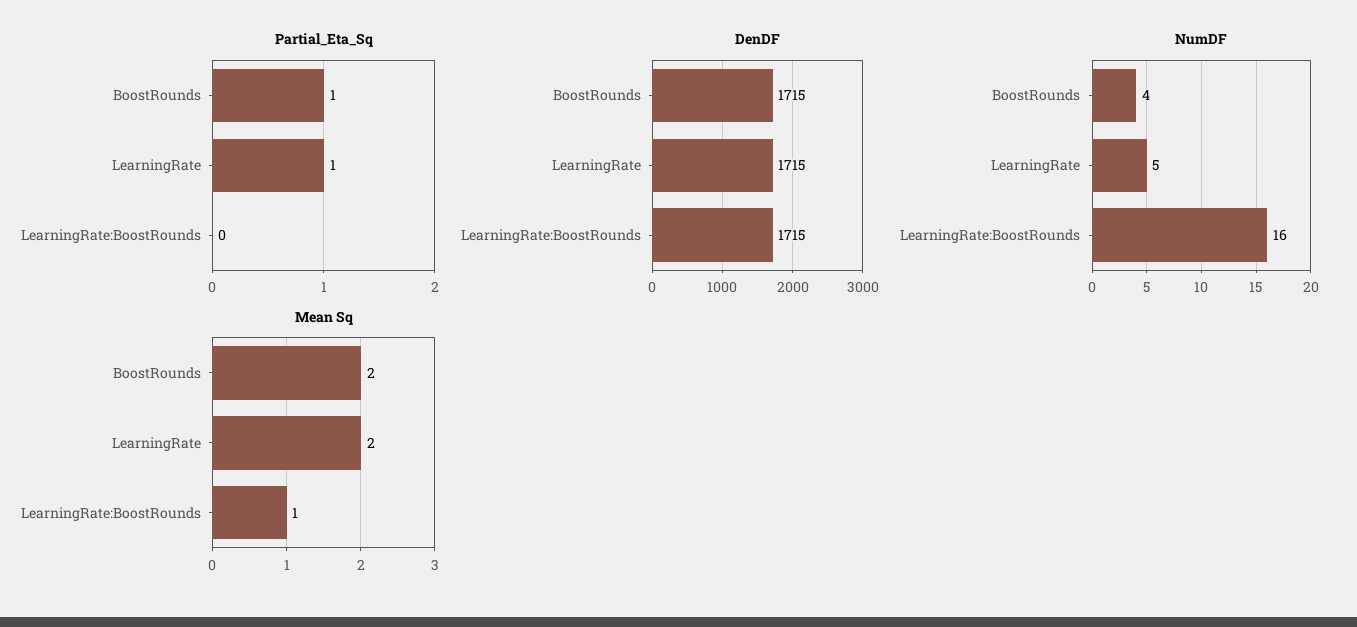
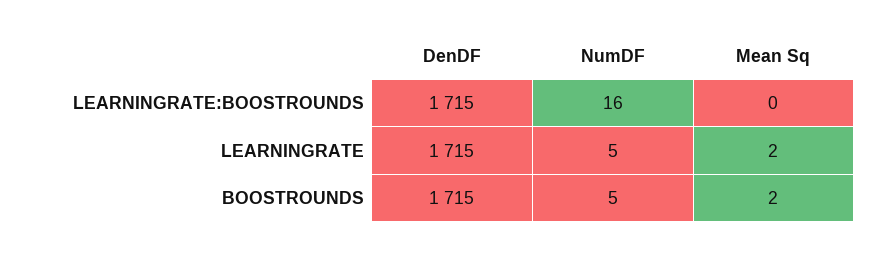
Partial_Eta_Sq, BoostRounds: 1 -> none
Partial_Eta_Sq, LearningRate: 1 -> none
Partial_Eta_Sq, LearningRate:BoostRounds: 0 -> none
NumDF, BoostRounds: 4 -> 5
Mean Sq, LearningRate:BoostRounds: 1 -> 0

